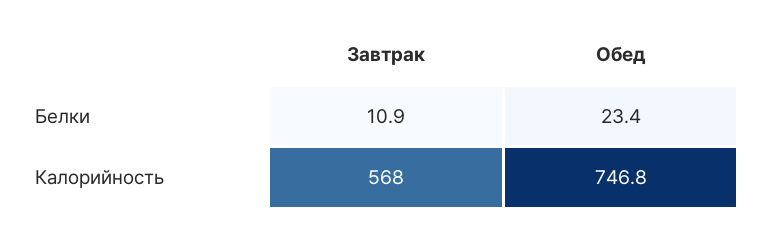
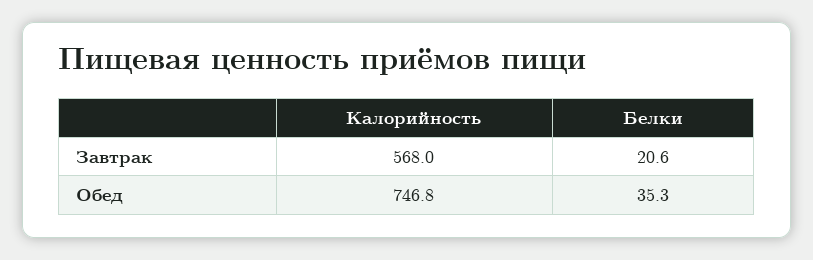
Завтрак, Белки: 10.9 -> 20.6
Обед, Белки: 23.4 -> 35.3

